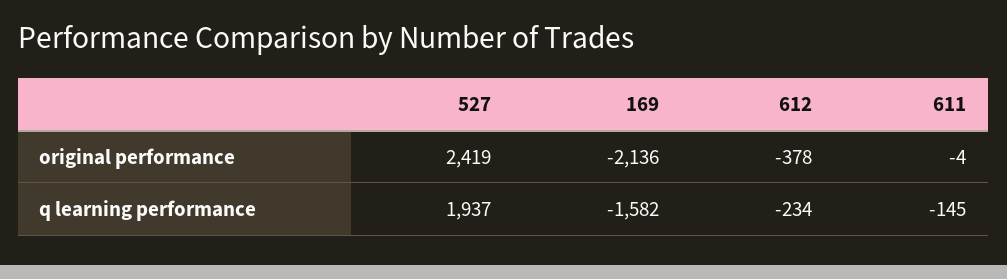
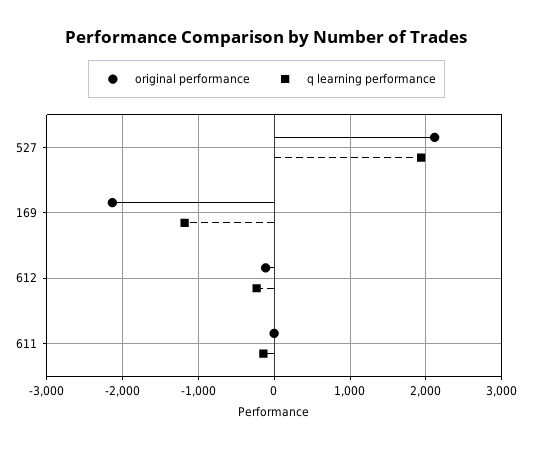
original performance, 527: 2419 -> 2100
original performance, 612: -378 -> -100
q learning performance, 169: -1582 -> -1200

